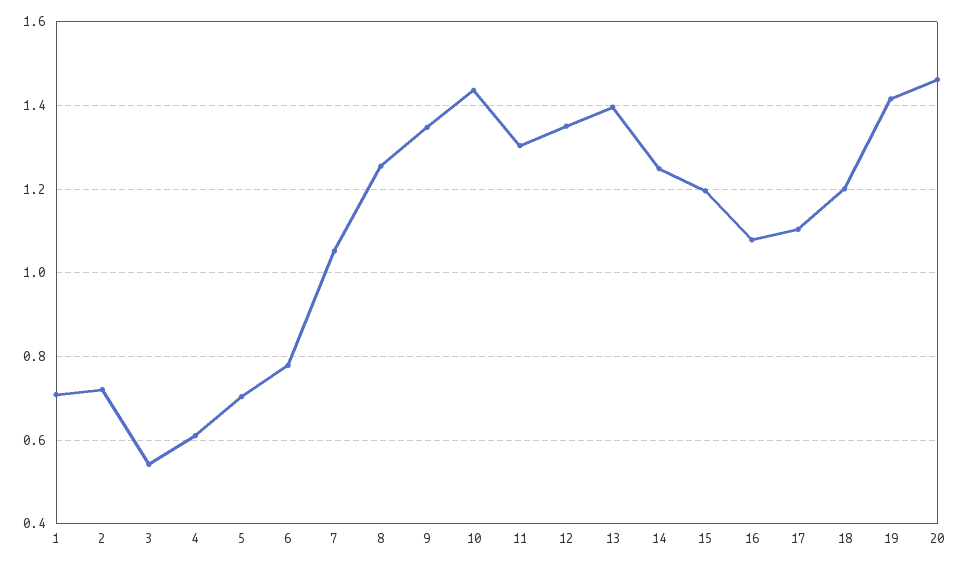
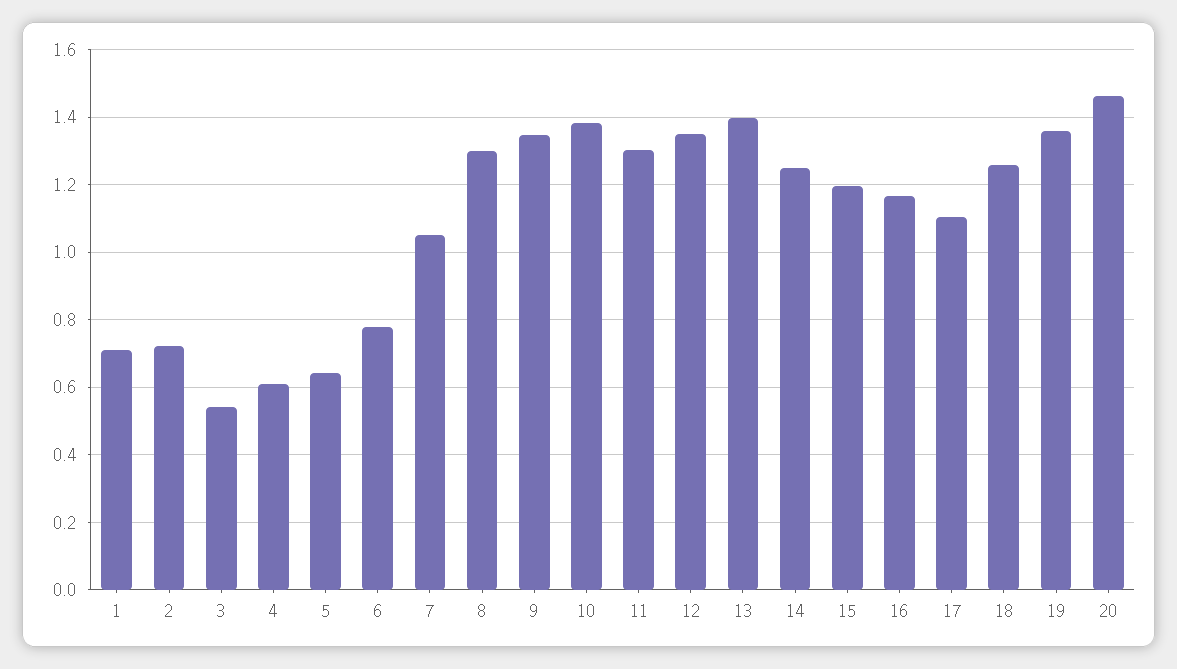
5: 0.7 -> 0.64
8: 1.26 -> 1.3
10: 1.44 -> 1.38
16: 1.08 -> 1.16
18: 1.2 -> 1.26
19: 1.42 -> 1.36

